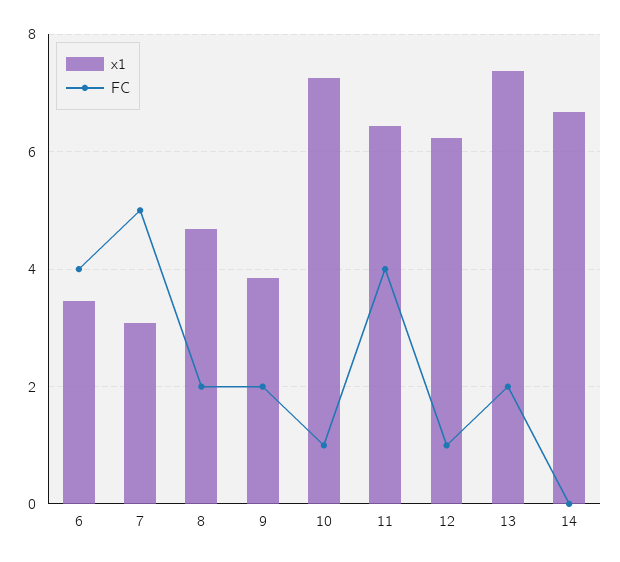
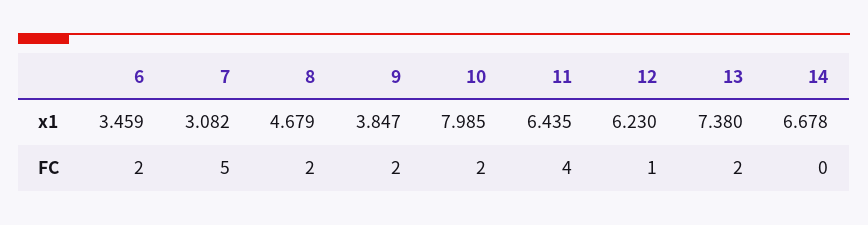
FC, 6: 4 -> 2
x1, 10: 7.2 -> 7.985
FC, 10: 1 -> 2

